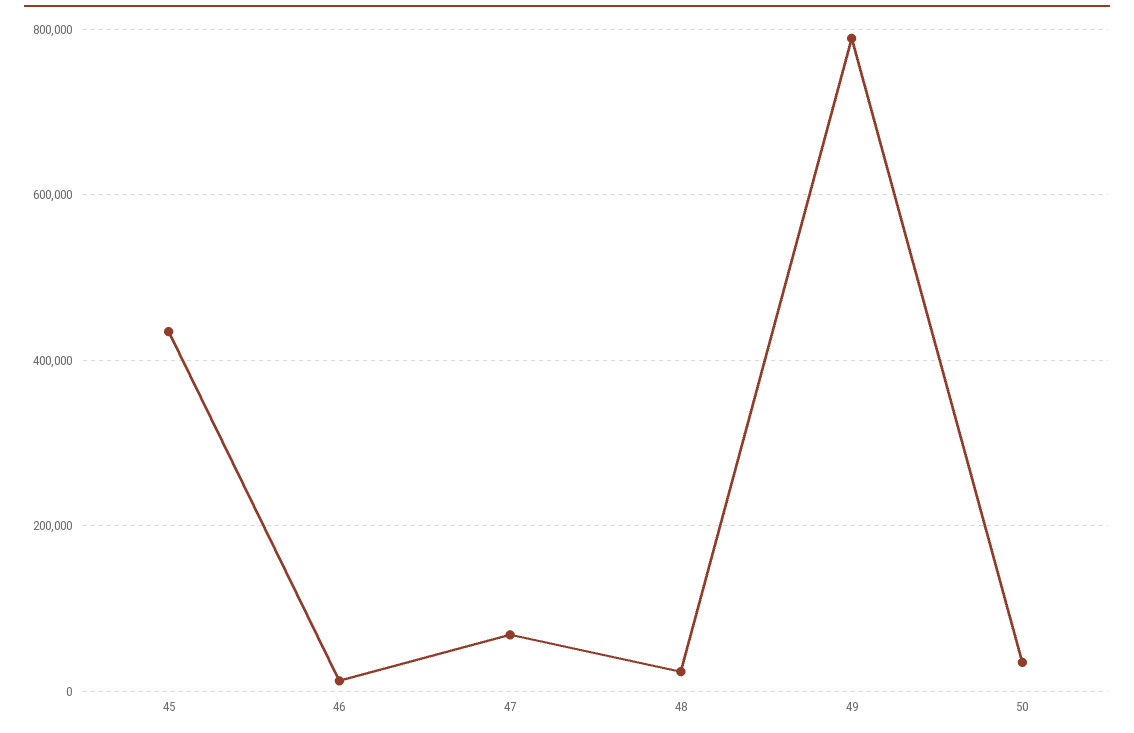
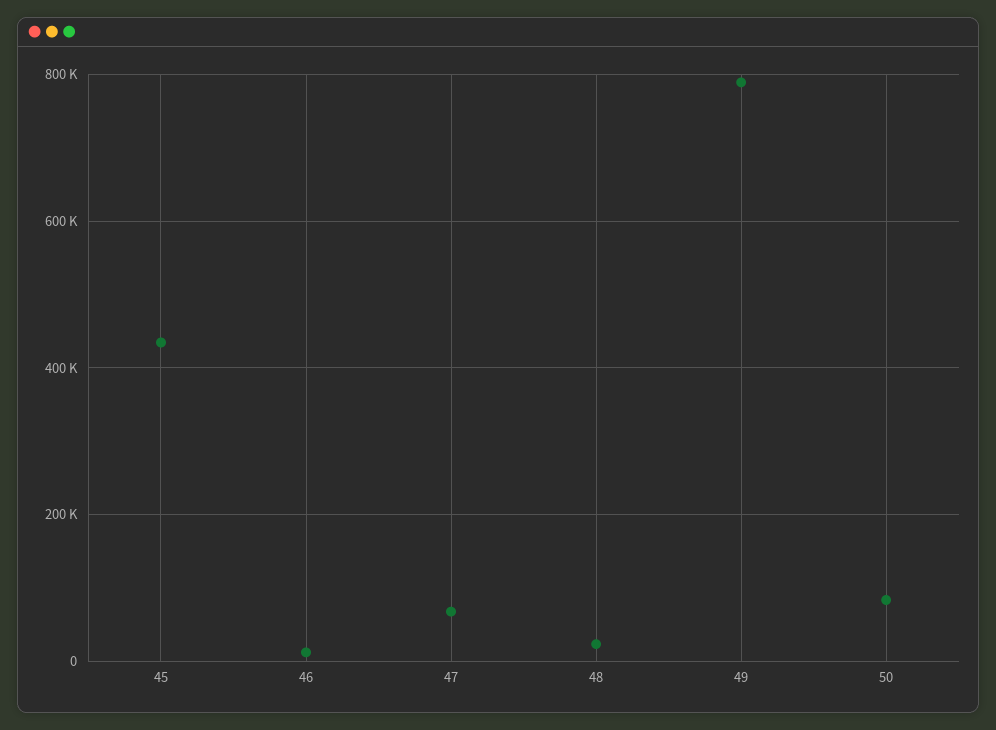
50: 40000 -> 80000

